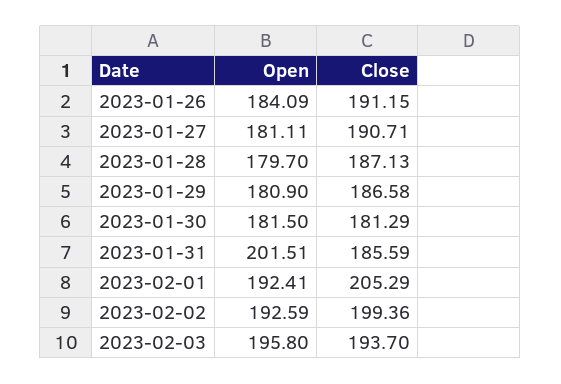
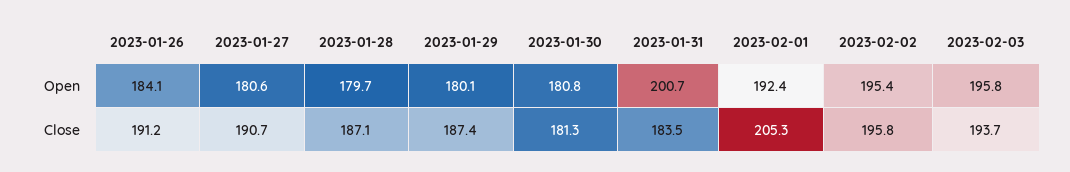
Open, 2023-01-27: 181.11 -> 180.6
Open, 2023-01-29: 180.9 -> 180.1
Close, 2023-01-29: 186.58 -> 187.4
Open, 2023-01-30: 181.5 -> 180.8
Open, 2023-01-31: 201.51 -> 200.7
Close, 2023-01-31: 185.59 -> 183.5
Open, 2023-02-02: 192.59 -> 195.4
Close, 2023-02-02: 199.36 -> 195.8

